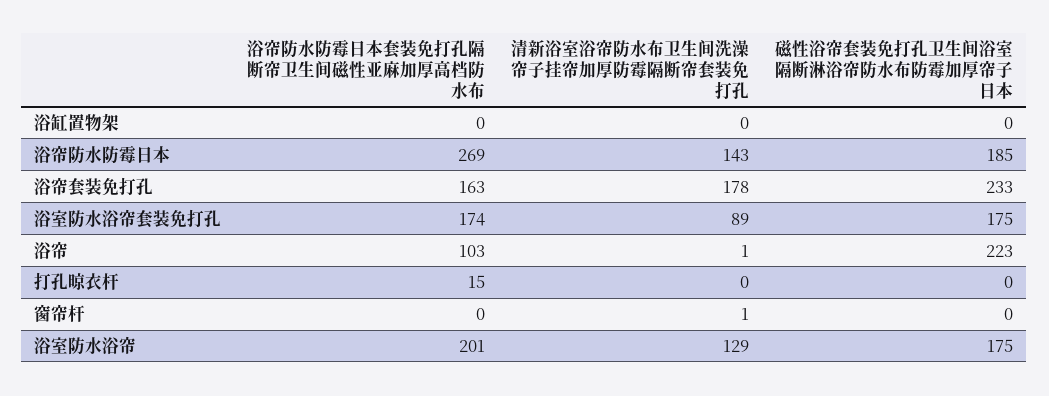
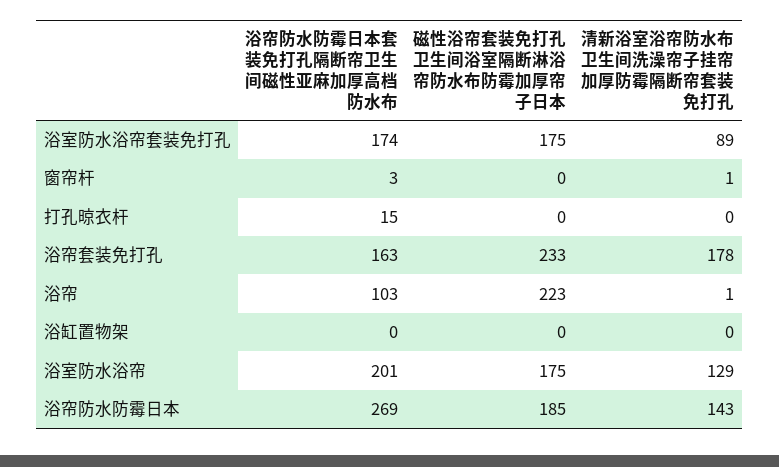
浴帘防水防霉日本套装免打孔隔断帘卫生间磁性亚麻加厚高档防水布, 窗帘杆: 0 -> 3

